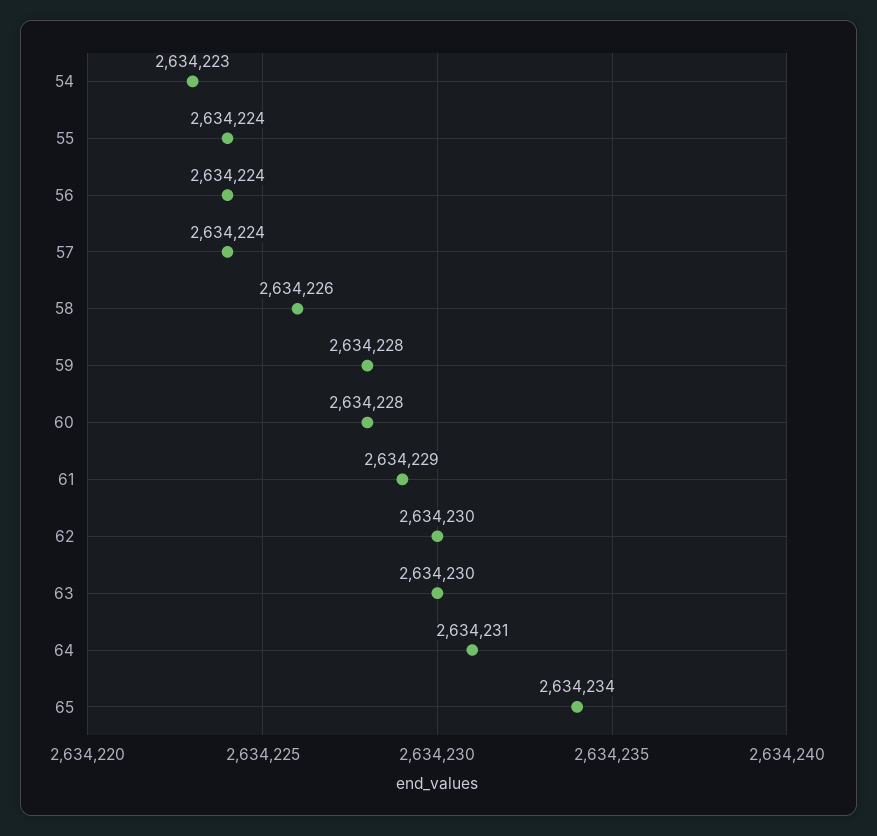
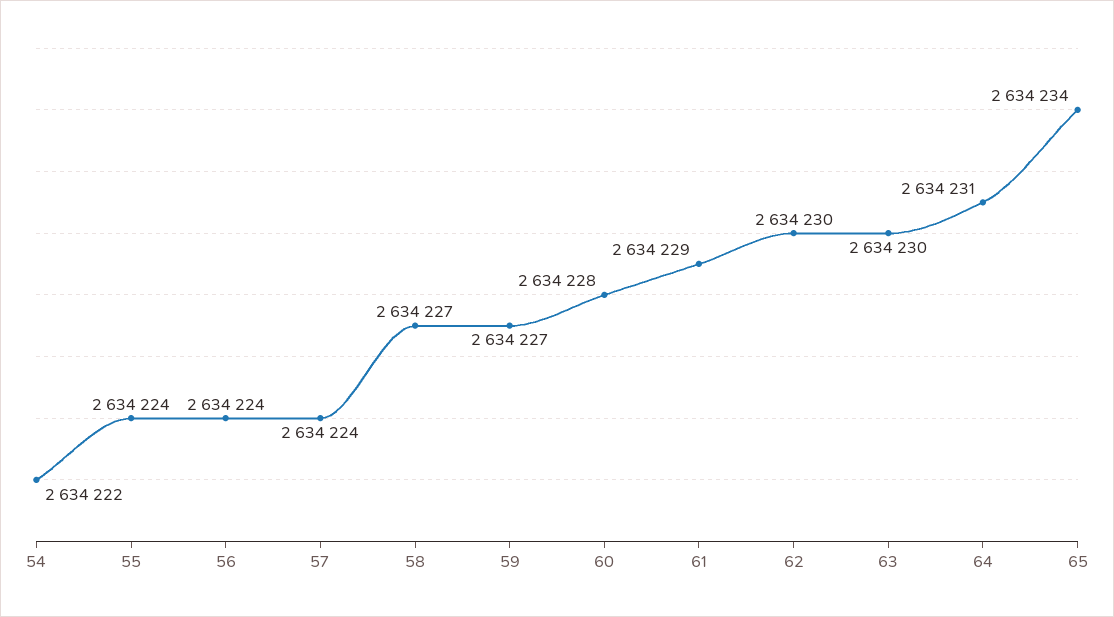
54: 2634223 -> 2634222
58: 2634226 -> 2634227
59: 2634228 -> 2634227

